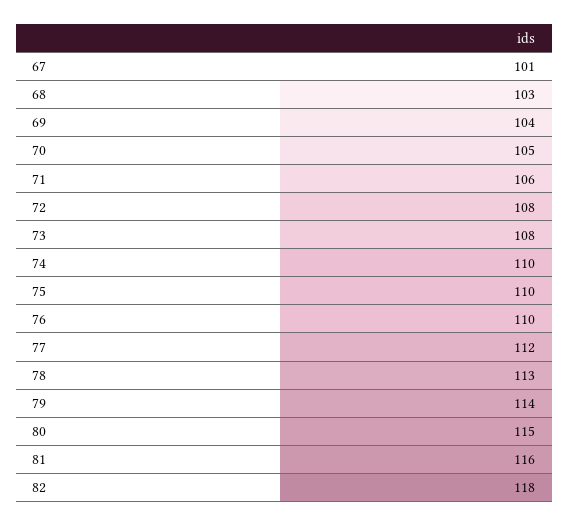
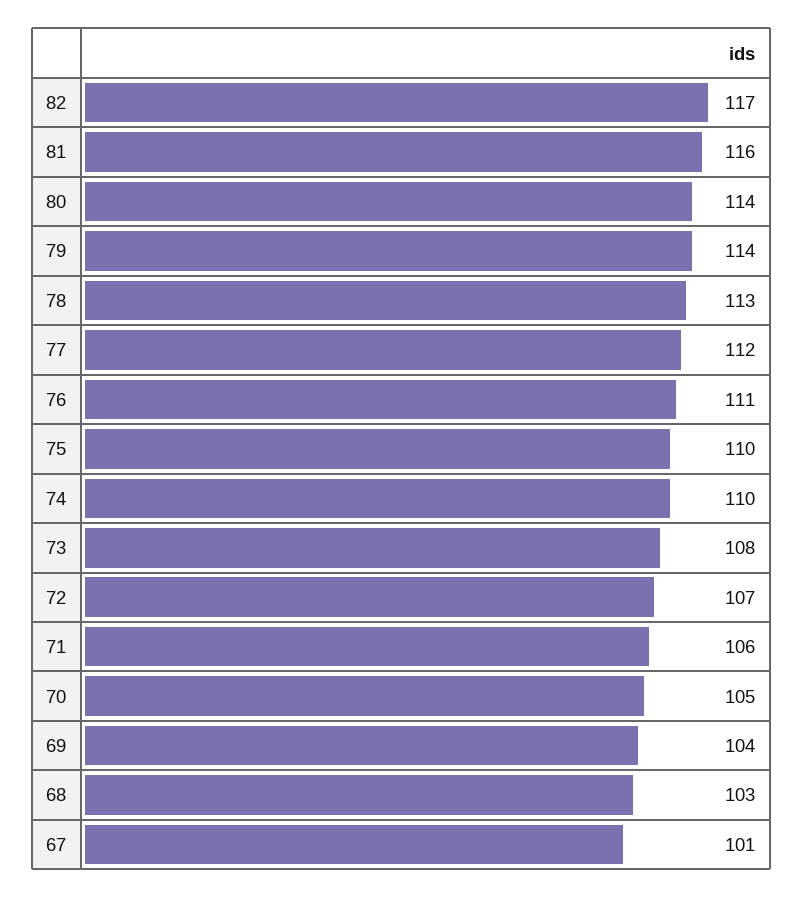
72: 108 -> 107
76: 110 -> 111
80: 115 -> 114
82: 118 -> 117

